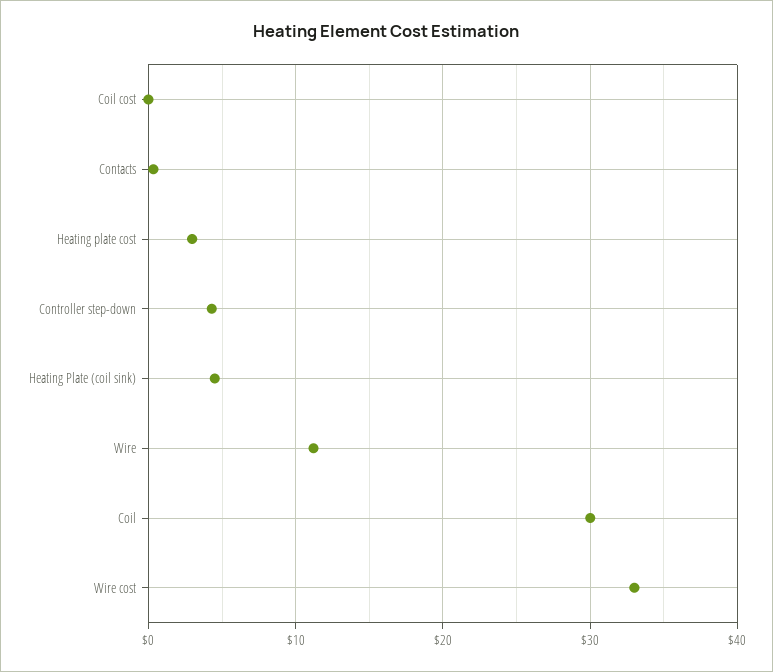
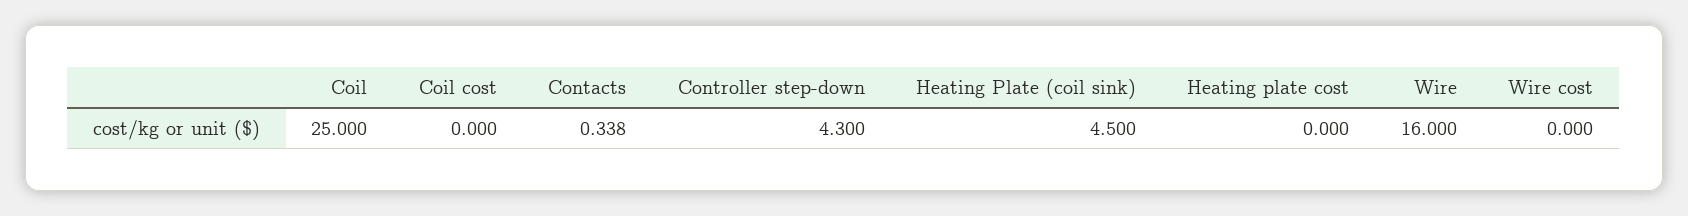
Heating plate cost: 3 -> 0
Wire: 11 -> 16
Coil: 30 -> 25
Wire cost: 33 -> 0

